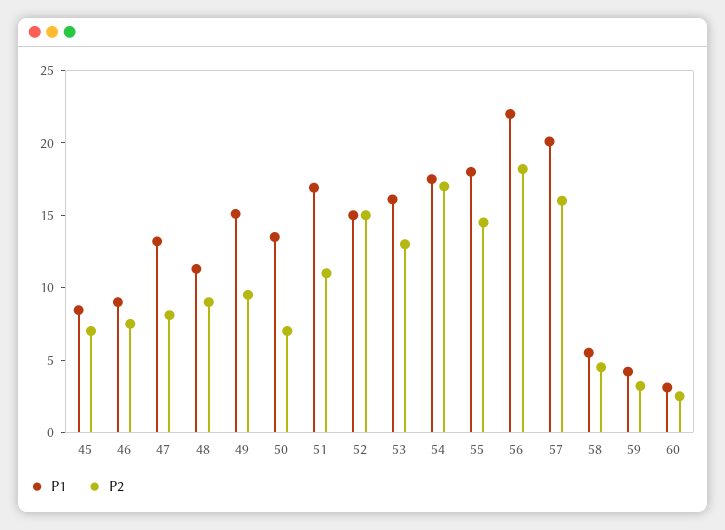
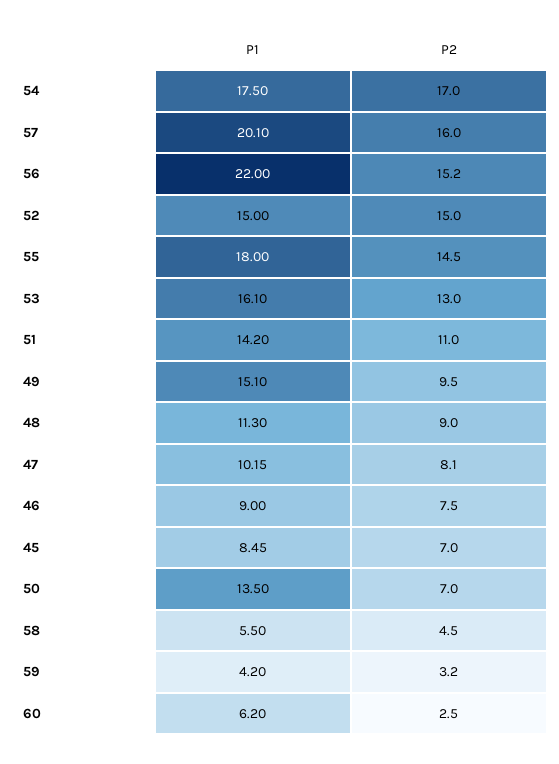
P1, 47: 13 -> 10.15
P1, 51: 17 -> 14.2
P2, 56: 18 -> 15.2
P1, 60: 3 -> 6.2

